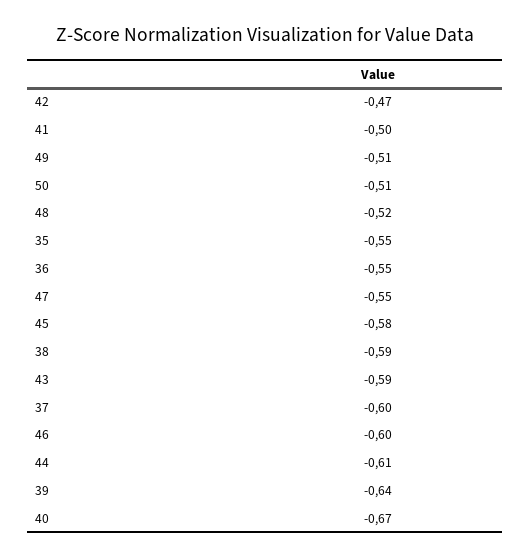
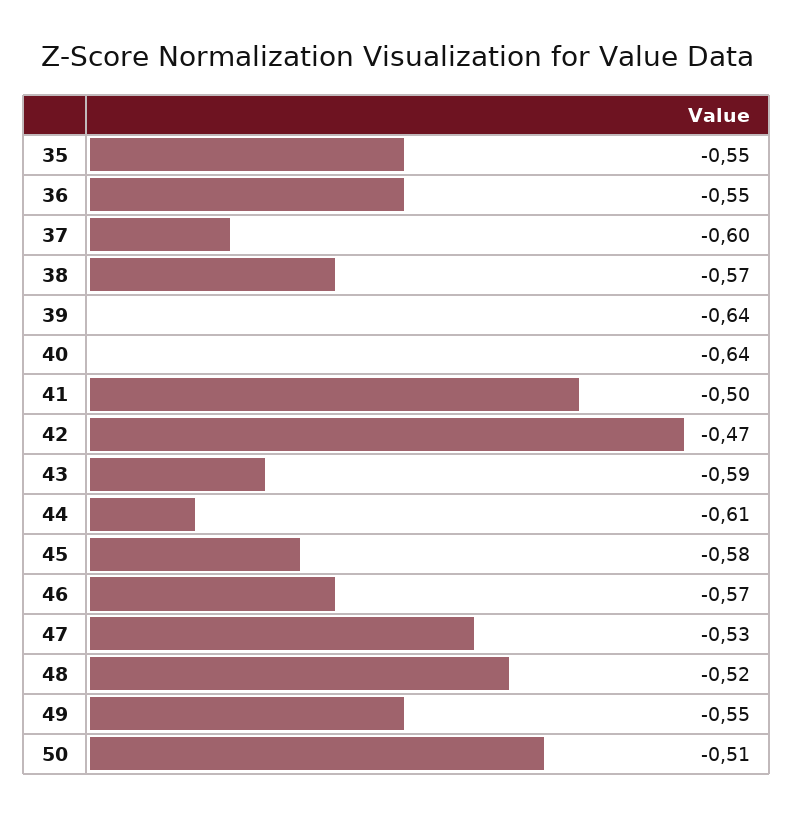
49: -0.51 -> -0.55
47: -0.55 -> -0.53
38: -0.59 -> -0.57
46: -0.6 -> -0.57
40: -0.67 -> -0.64

